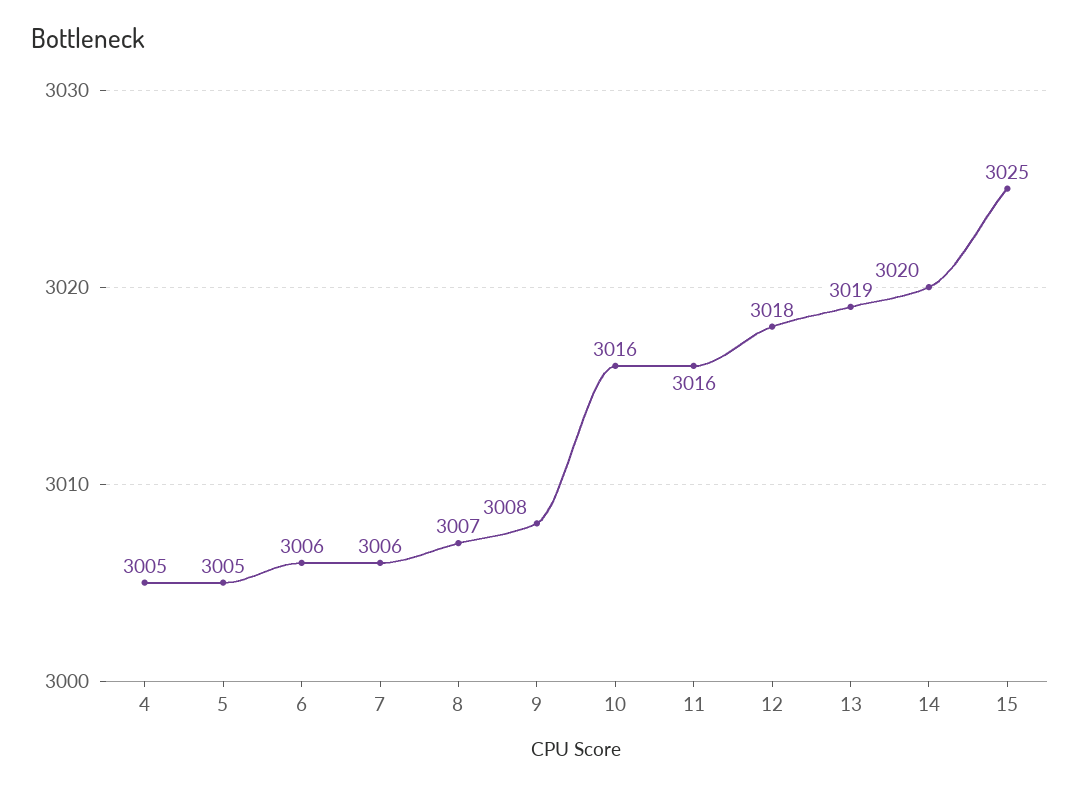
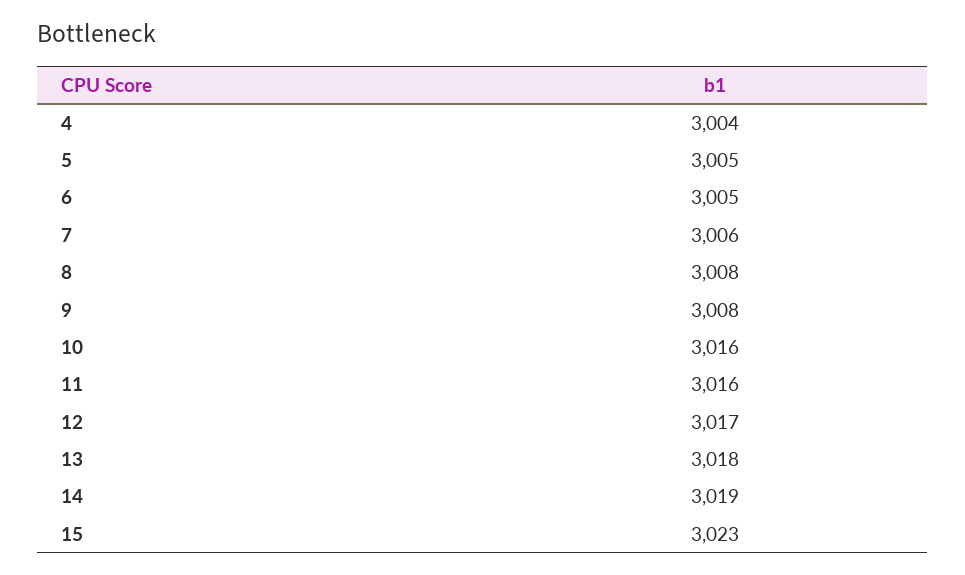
4: 3005 -> 3004
6: 3006 -> 3005
8: 3007 -> 3008
12: 3018 -> 3017
13: 3019 -> 3018
14: 3020 -> 3019
15: 3025 -> 3023

